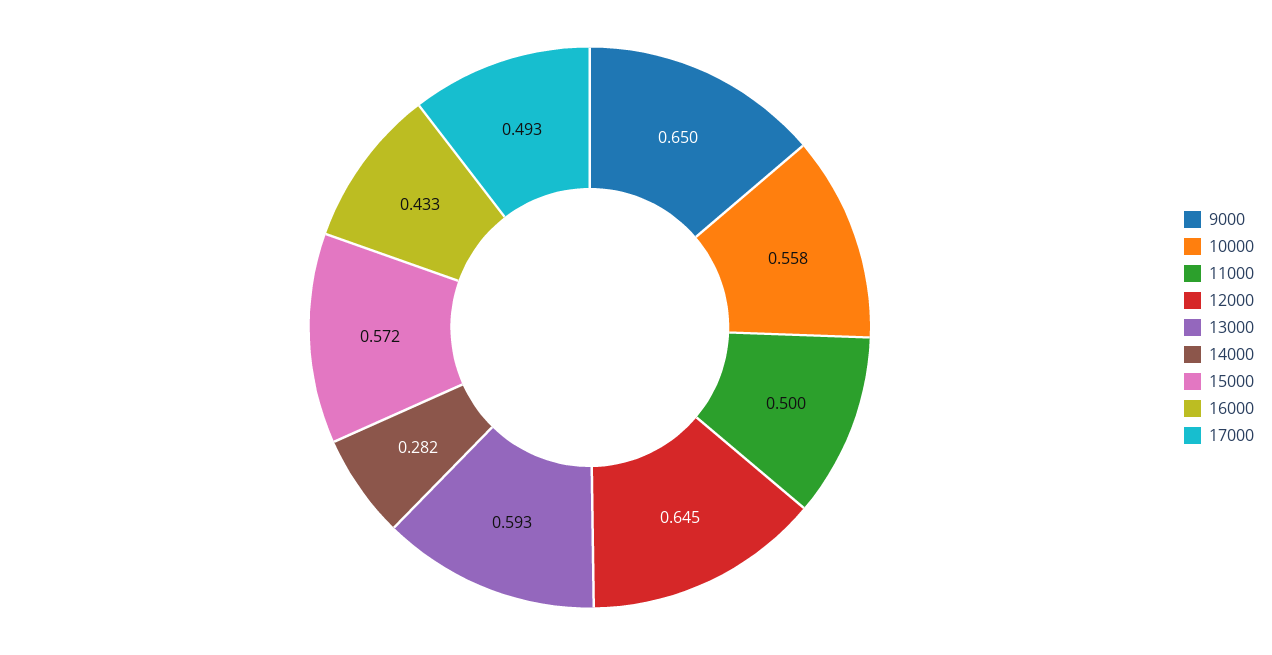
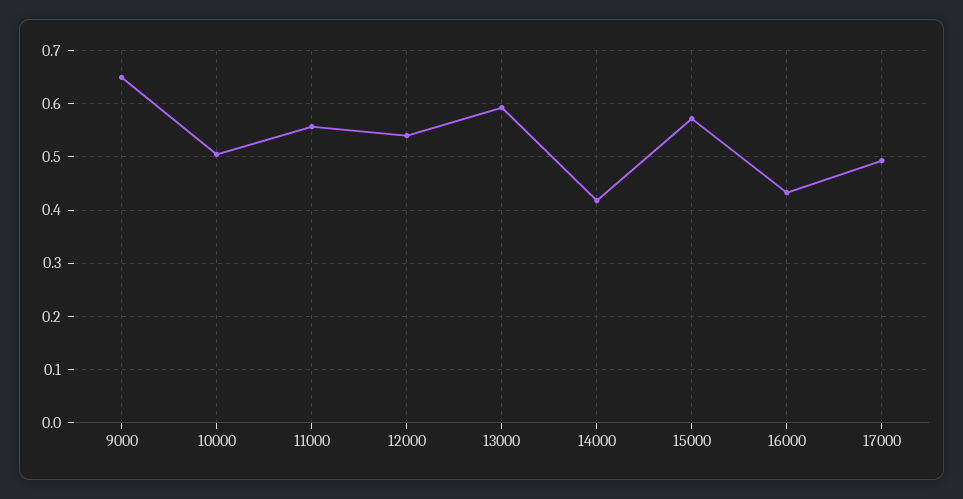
10000: 0.558 -> 0.5
11000: 0.5 -> 0.56
12000: 0.645 -> 0.54
14000: 0.282 -> 0.42

